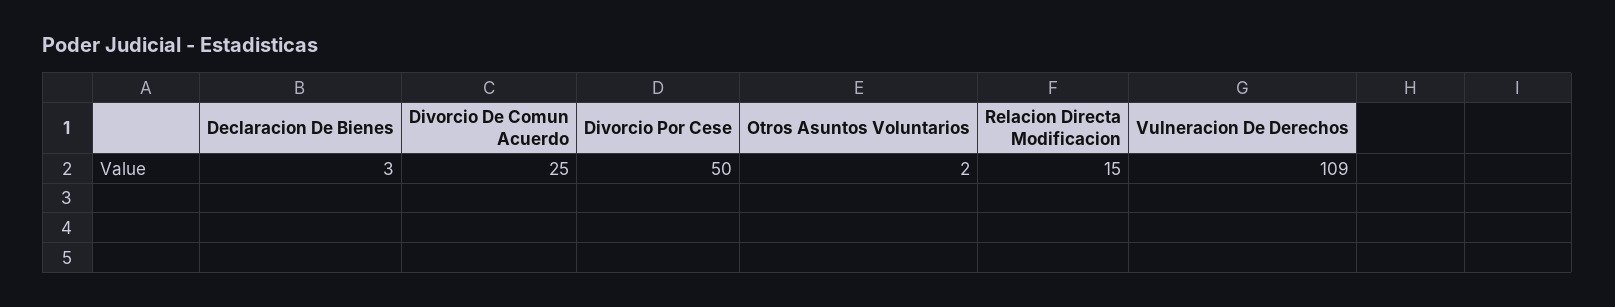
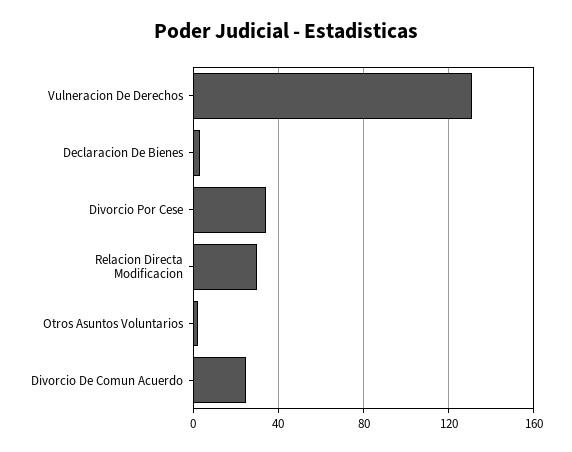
Divorcio Por Cese: 50 -> 35
Relacion Directa Modificacion: 15 -> 30
Vulneracion De Derechos: 109 -> 130

